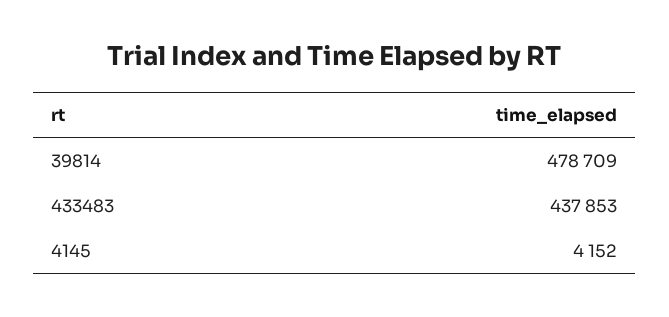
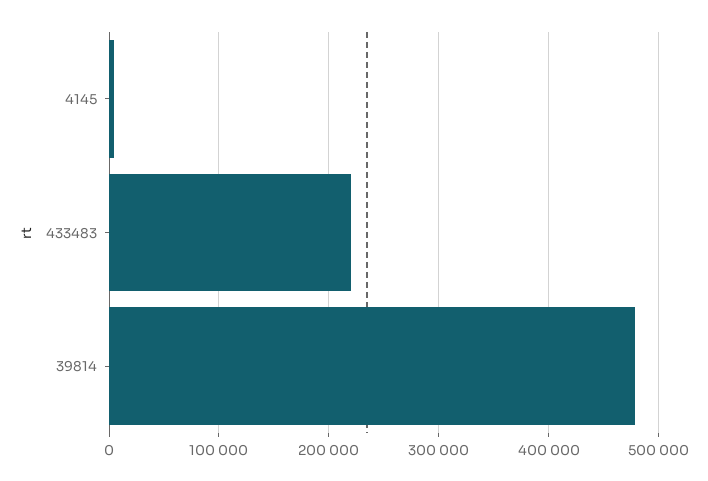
433483: 437853 -> 220000

